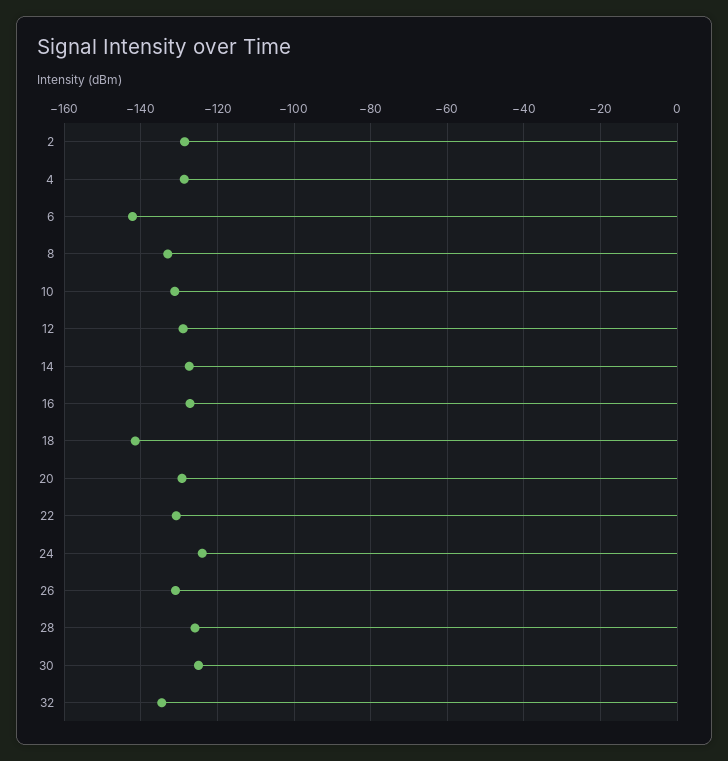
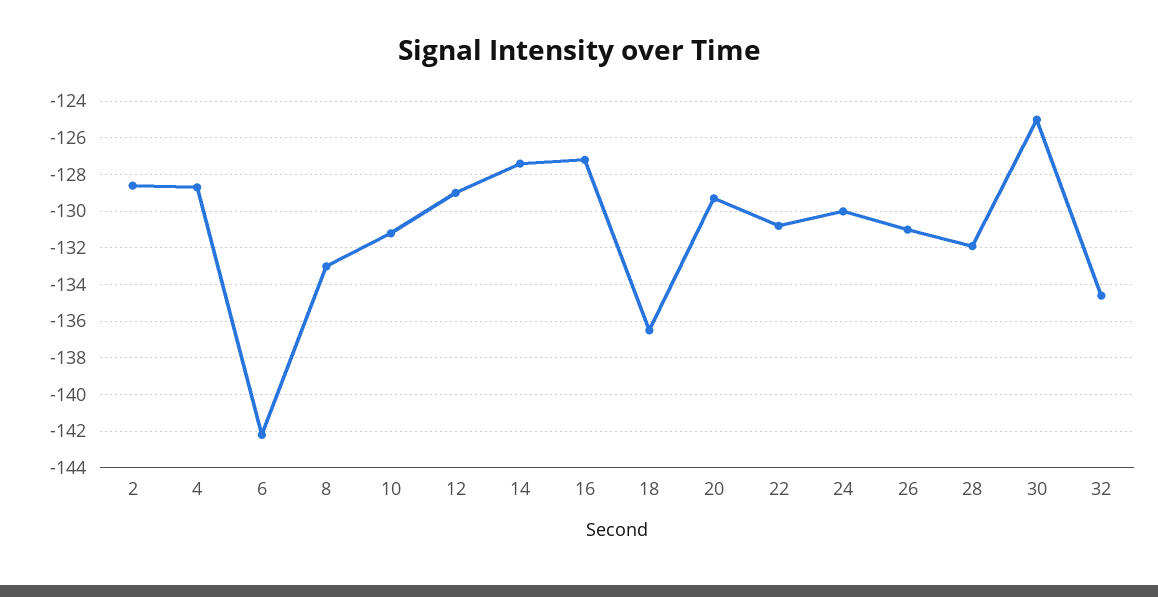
18: -142 -> -136.5
24: -124 -> -130
28: -126 -> -132

